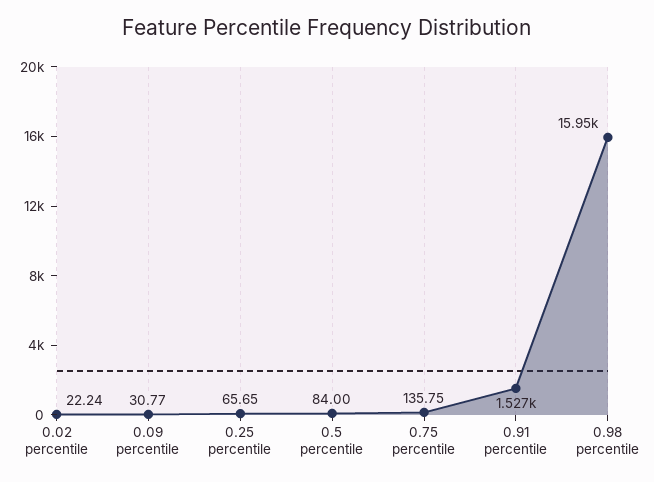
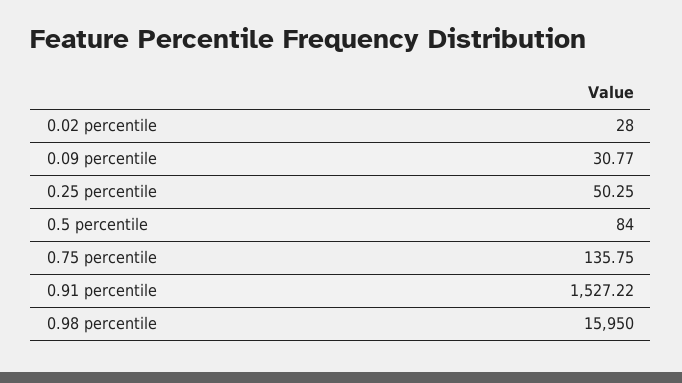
0.02 percentile: 22.24 -> 28
0.25 percentile: 65.65 -> 50.25

